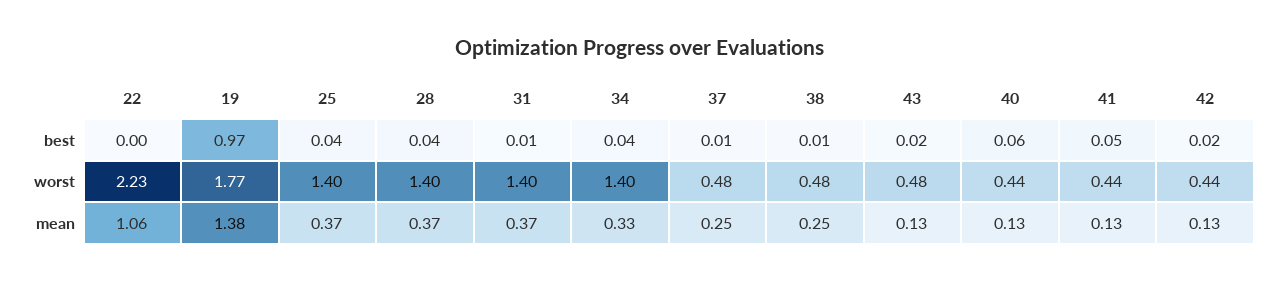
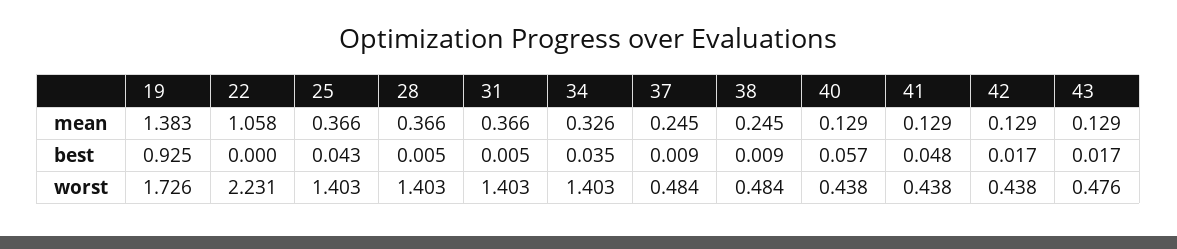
19, best: 0.97 -> 0.925
28, best: 0.04 -> 0.005
19, worst: 1.77 -> 1.726

